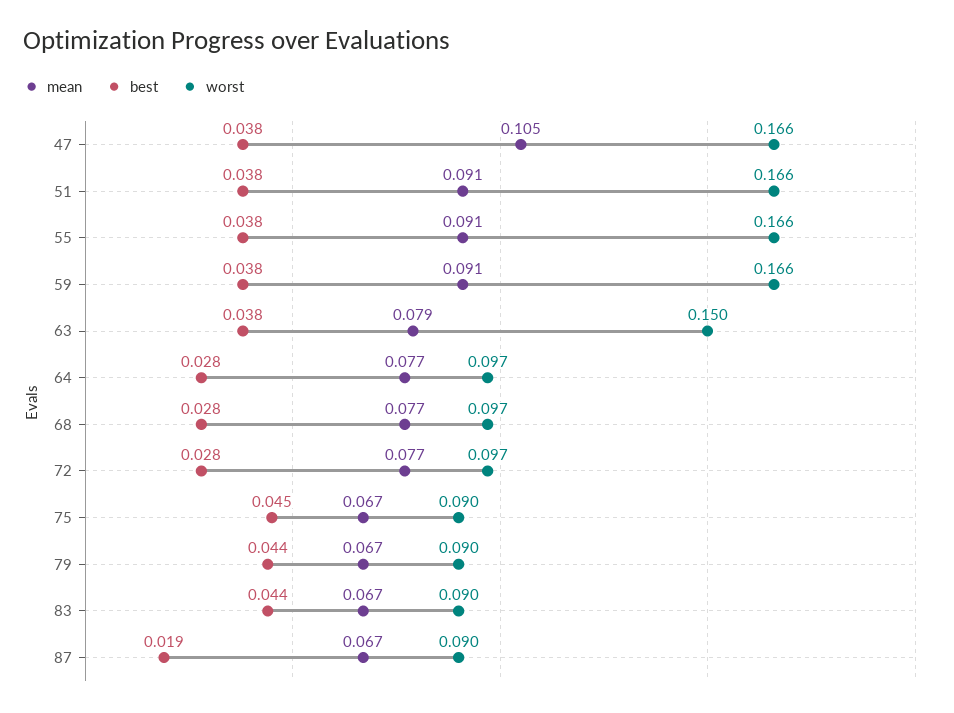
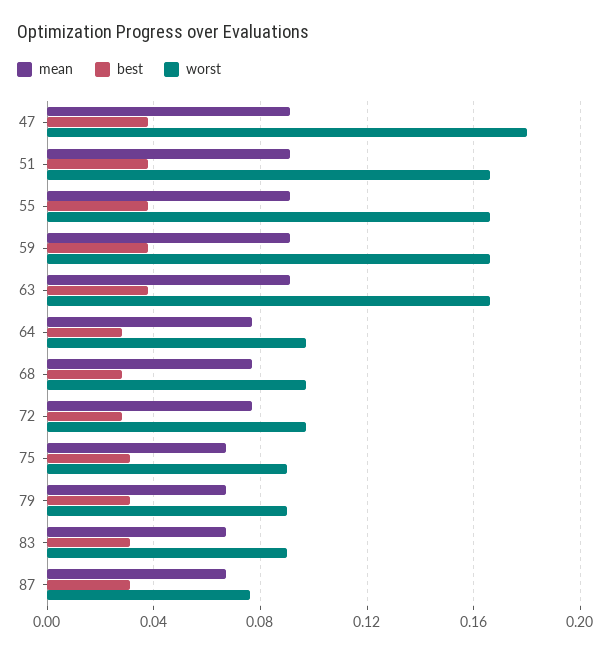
mean, 47: 0.105 -> 0.09
worst, 47: 0.166 -> 0.18
mean, 63: 0.079 -> 0.09
worst, 63: 0.15 -> 0.165
best, 75: 0.045 -> 0.03
best, 79: 0.044 -> 0.03
best, 83: 0.044 -> 0.03
best, 87: 0.019 -> 0.03
worst, 87: 0.09 -> 0.075

